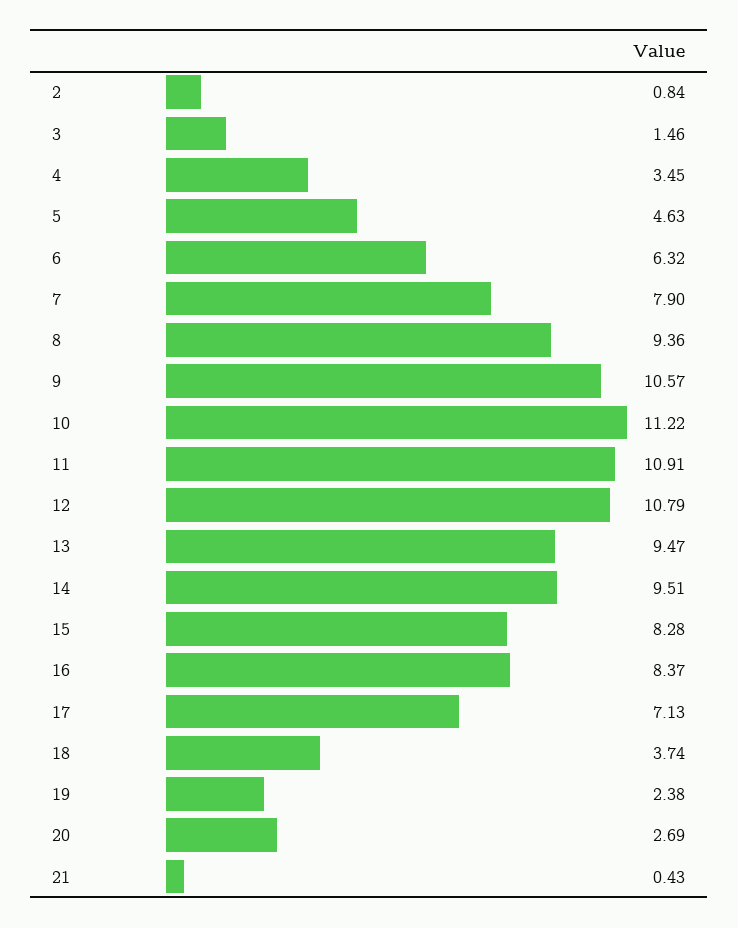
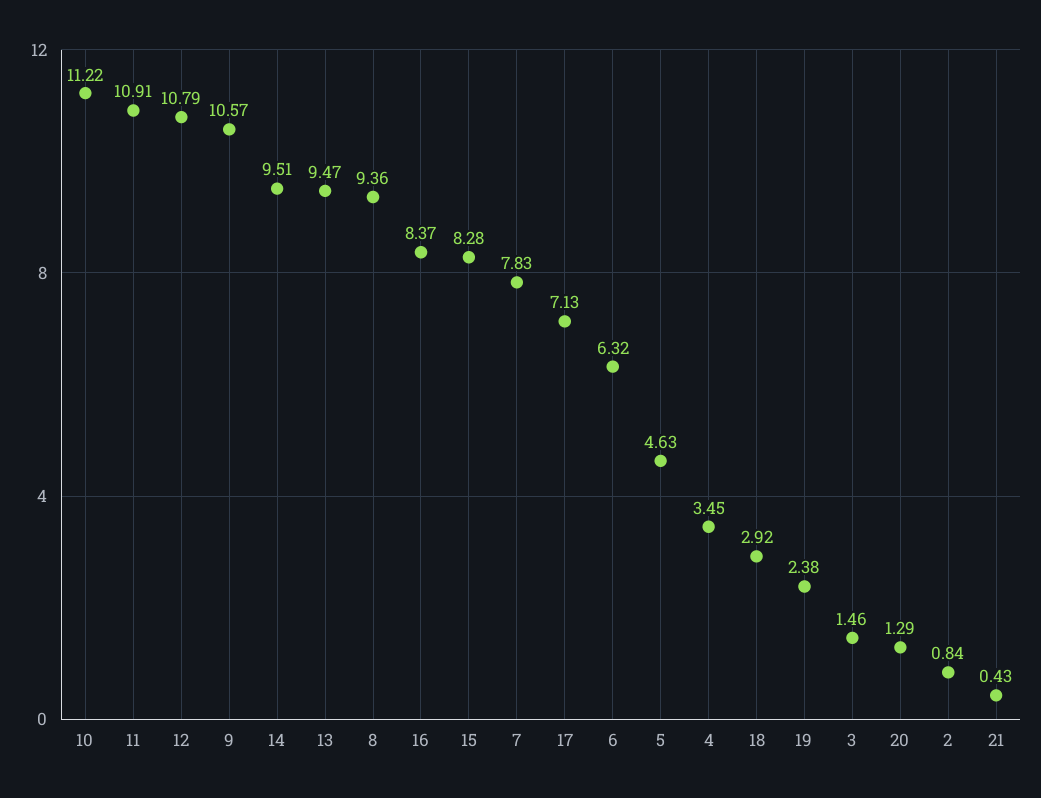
7: 7.9 -> 7.83
18: 3.74 -> 2.92
20: 2.69 -> 1.29

